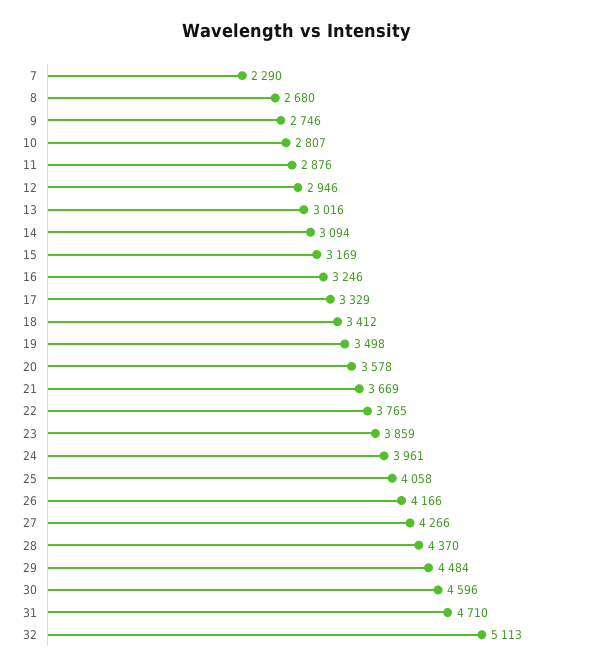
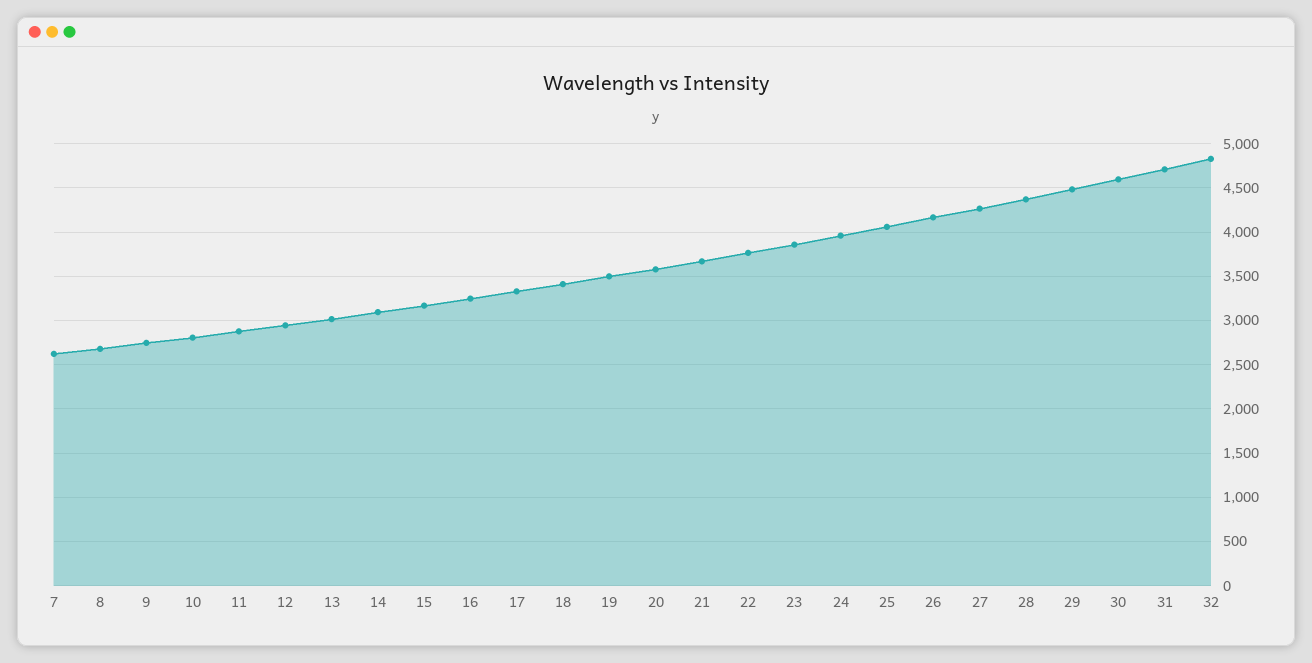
7: 2290 -> 2600
32: 5113 -> 4800

